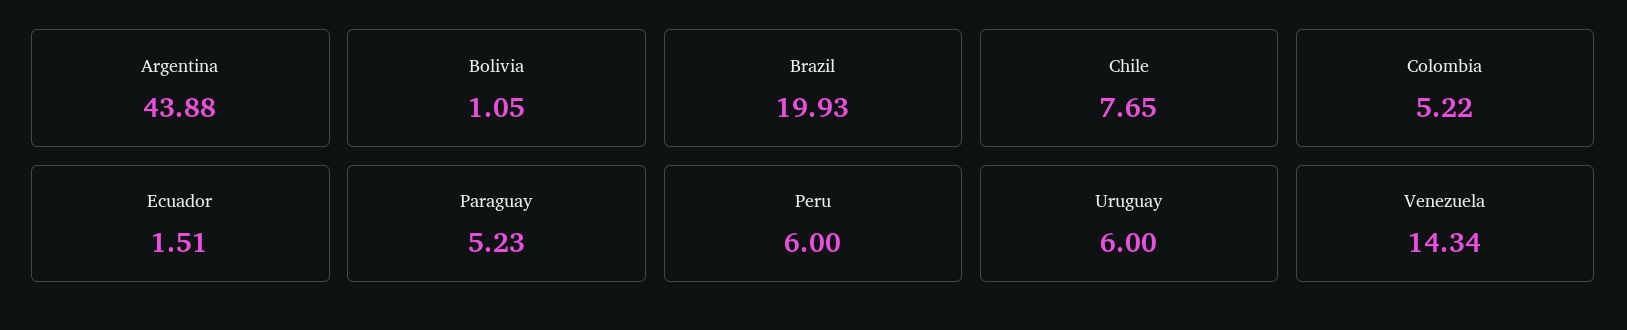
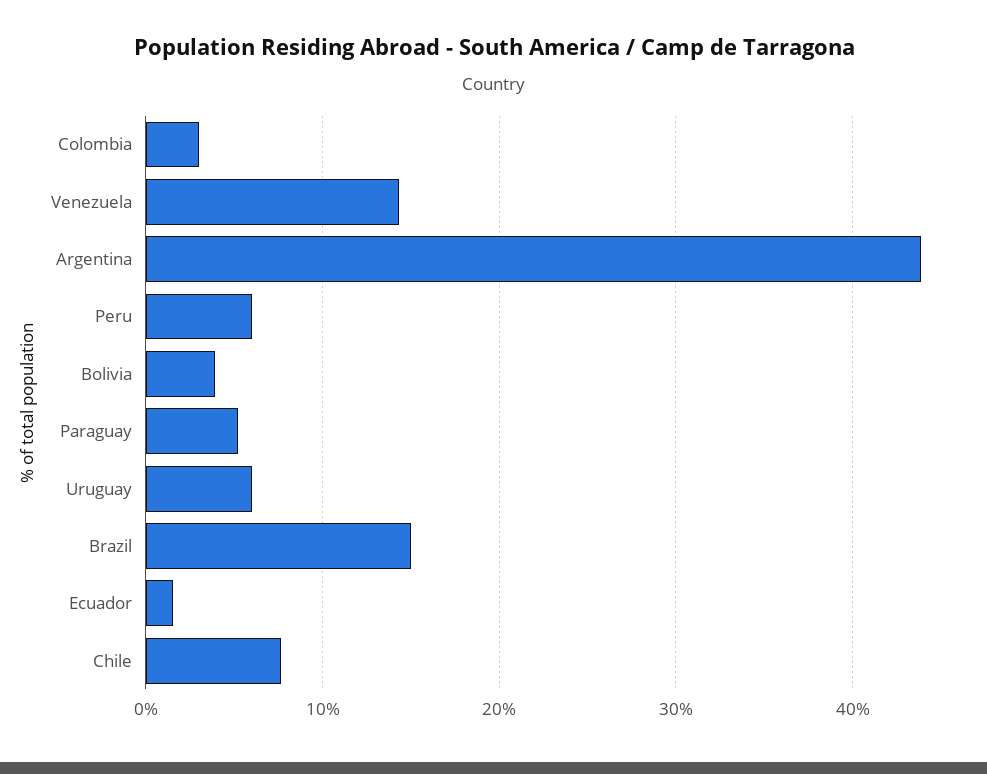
Bolivia: 1.05 -> 4
Brazil: 19.93 -> 15
Colombia: 5.22 -> 3

